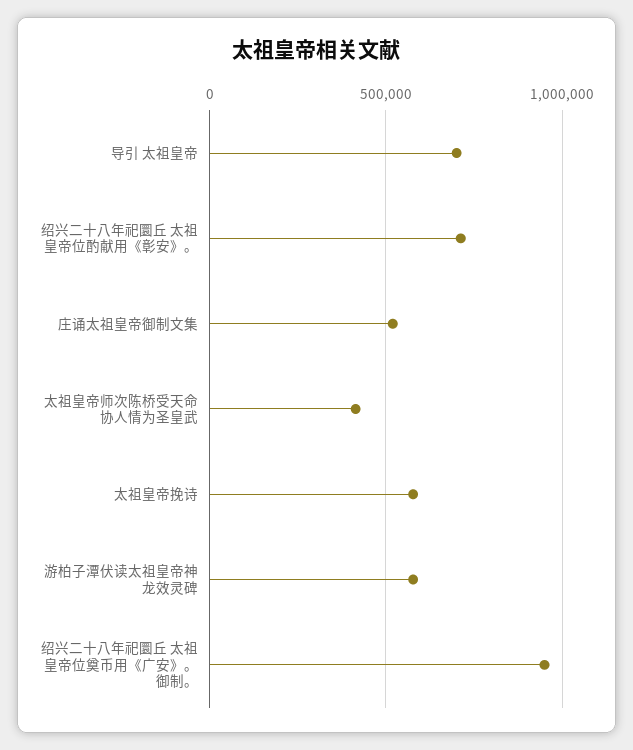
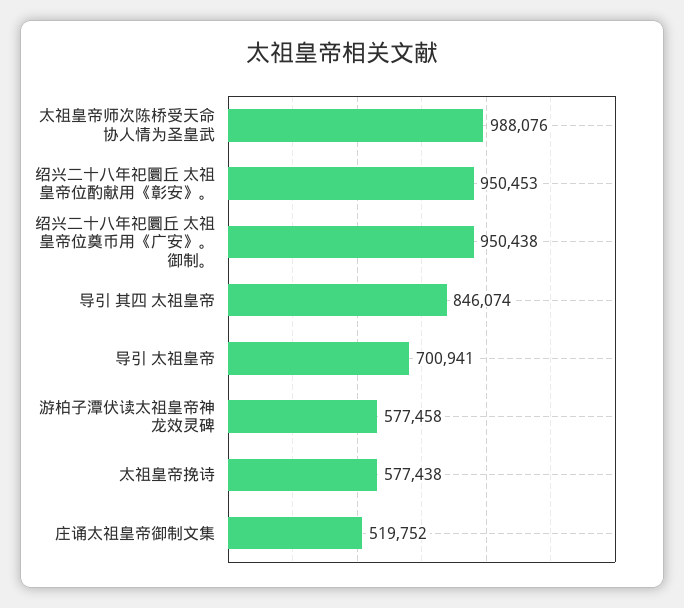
绍兴二十八年祀圜丘 太祖皇帝位酌献用《彰安》。: 700000 -> 950453
太祖皇帝师次陈桥受天命协人情为圣皇武: 400000 -> 988076
导引 其四 太祖皇帝: none -> 846074

